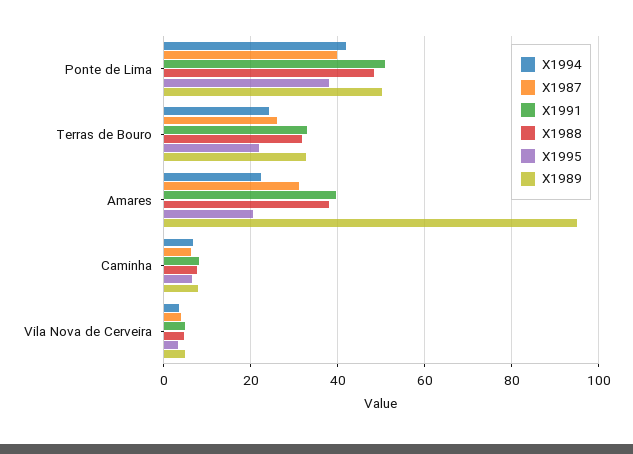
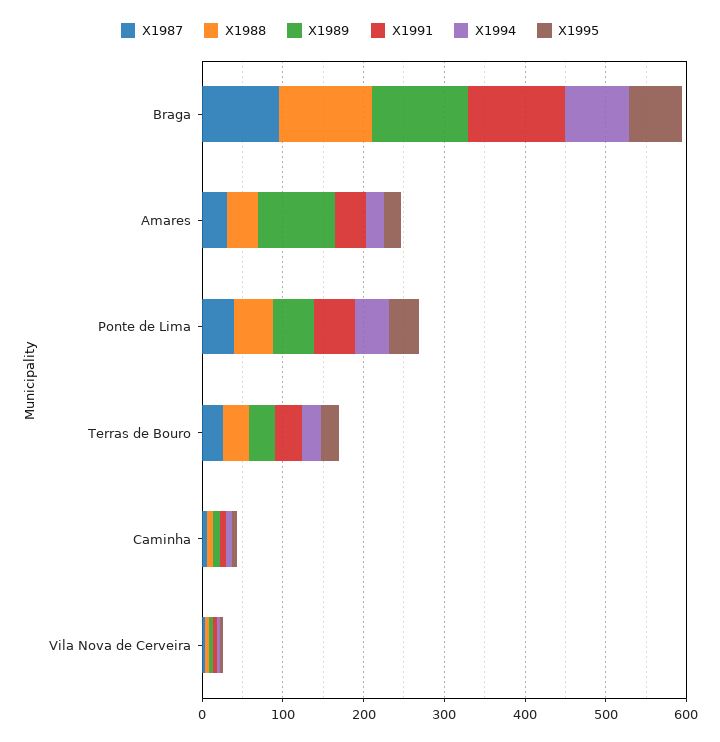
X1987, Braga: none -> 100
X1988, Braga: none -> 120
X1989, Braga: none -> 120
X1991, Braga: none -> 120
X1994, Braga: none -> 80
X1995, Braga: none -> 60

